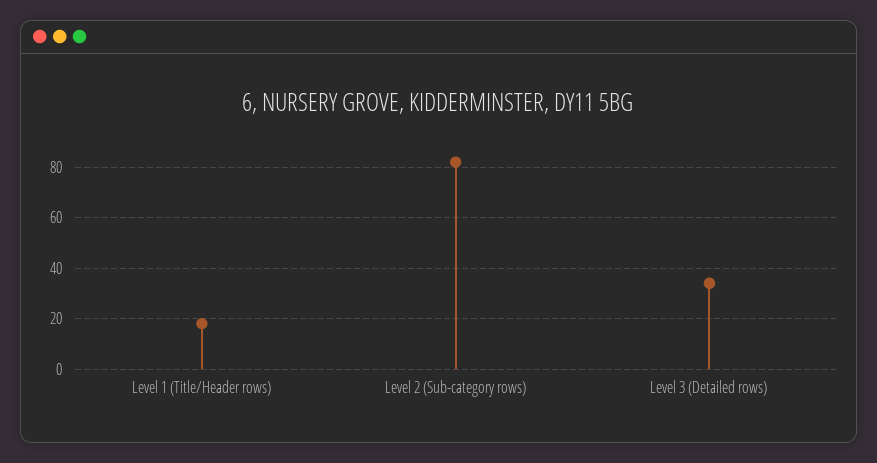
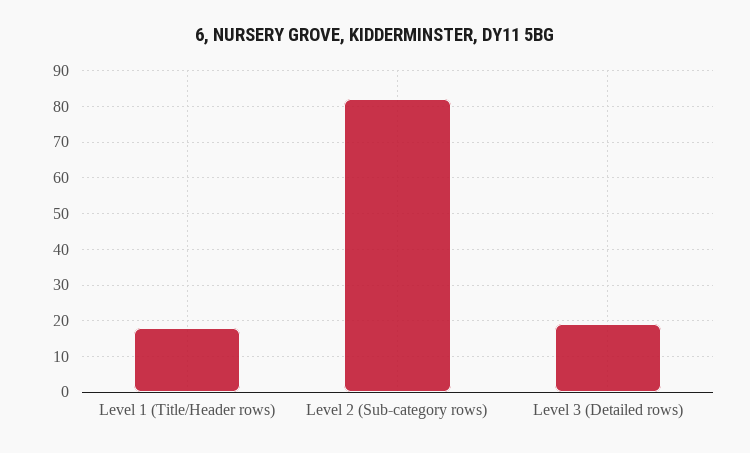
Level 3 (Detailed rows): 35 -> 20

